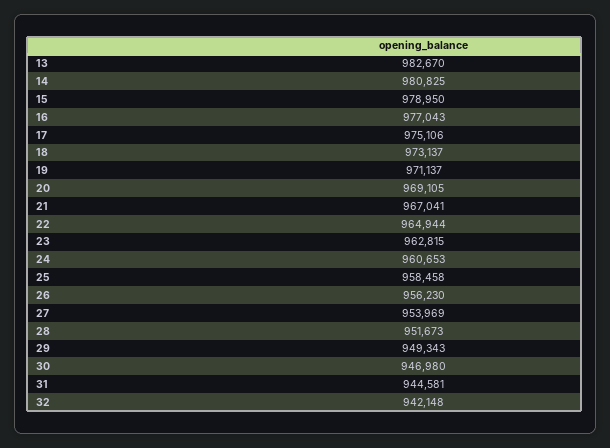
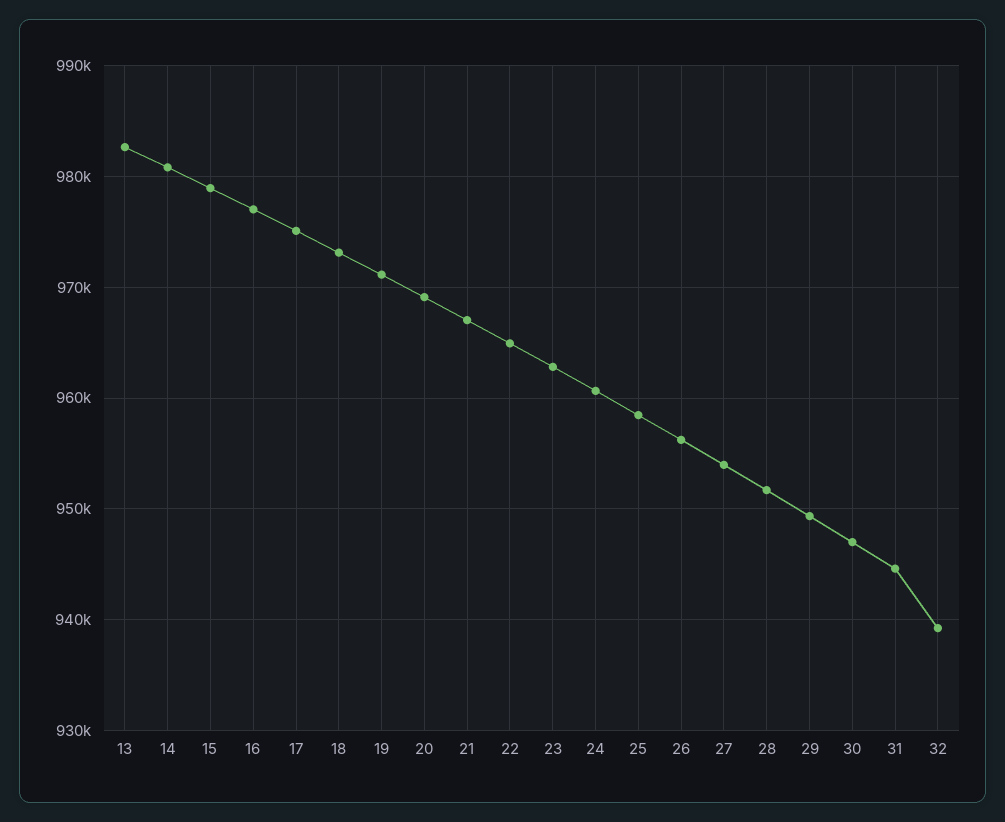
32: 942148 -> 939000

